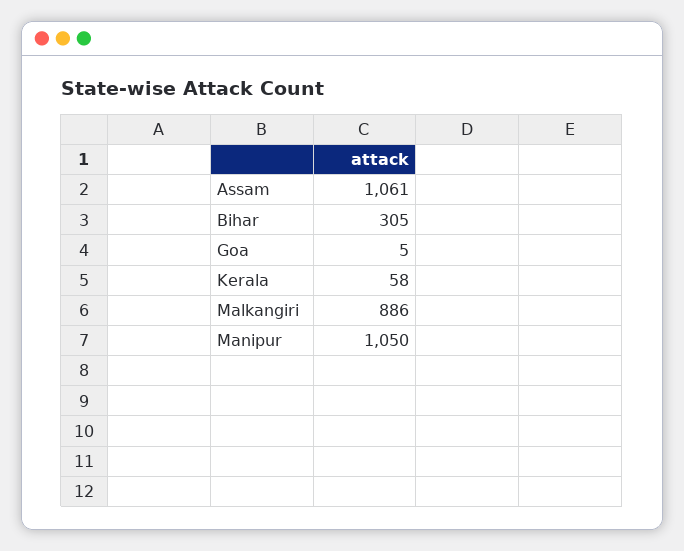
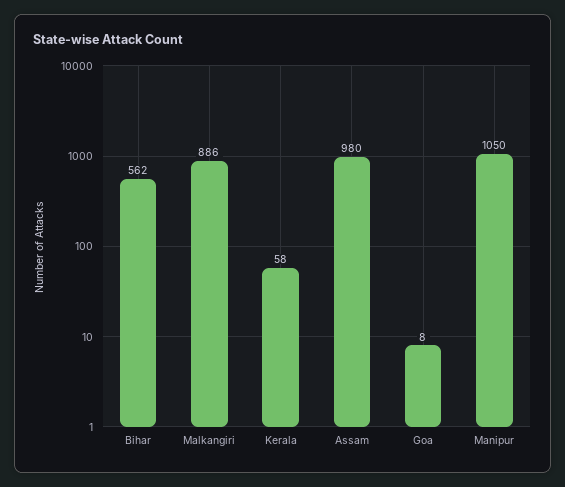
Assam: 1061 -> 980
Bihar: 305 -> 562
Goa: 5 -> 8

